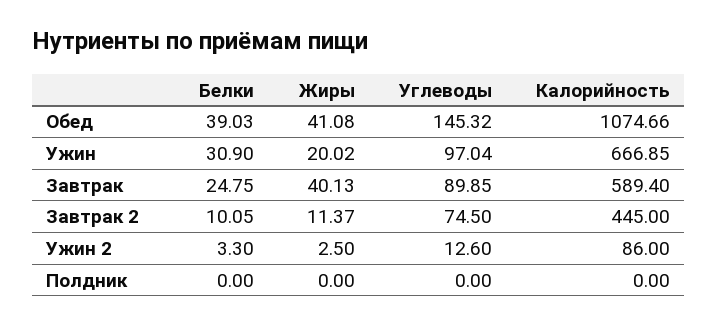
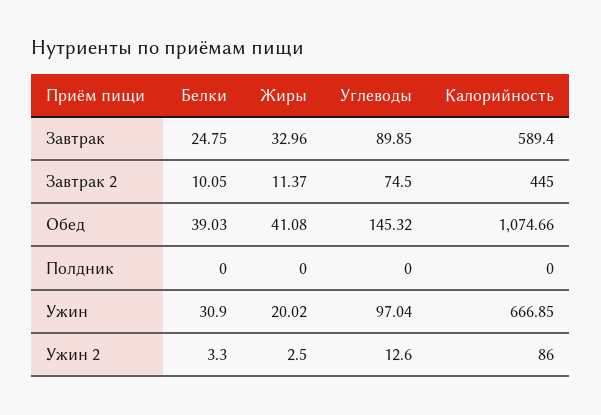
Жиры, Завтрак: 40.13 -> 32.96

